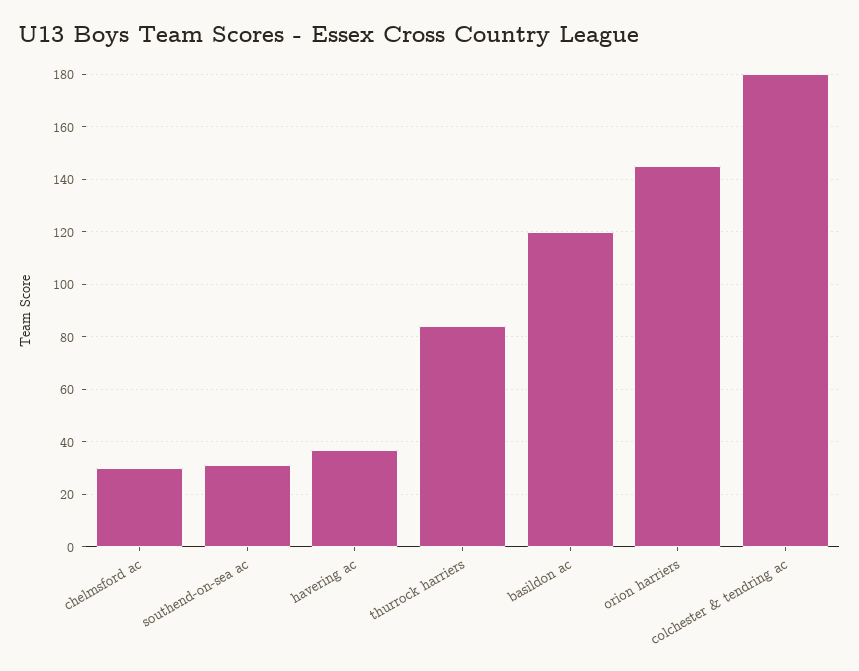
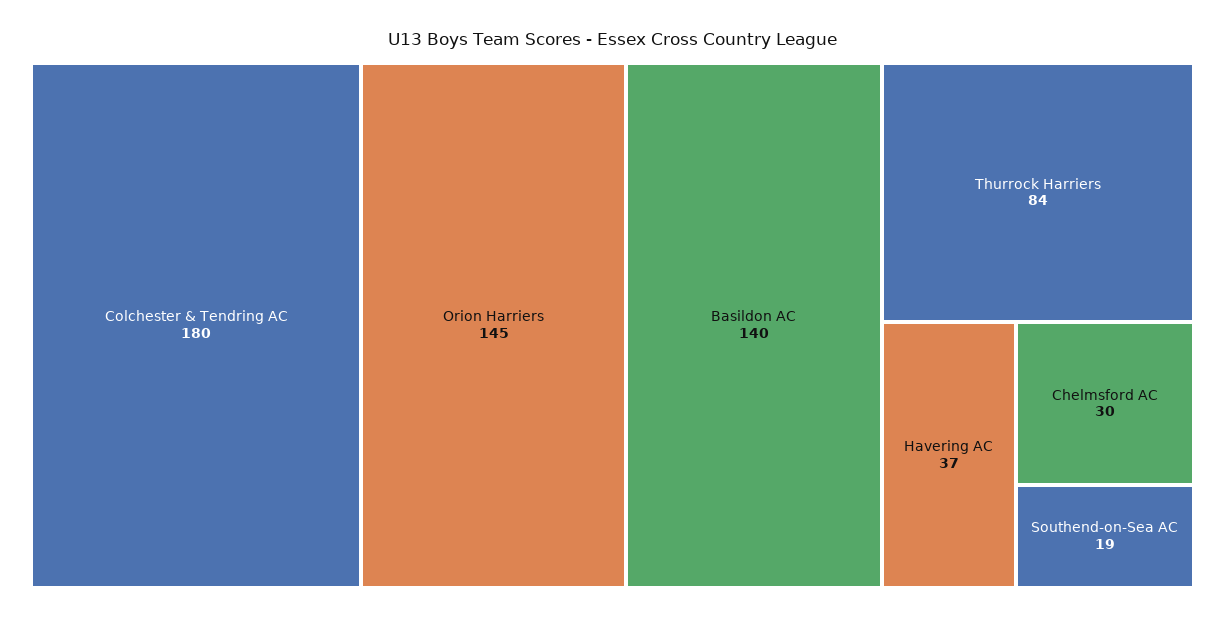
southend-on-sea ac: 30 -> 19
basildon ac: 120 -> 140

